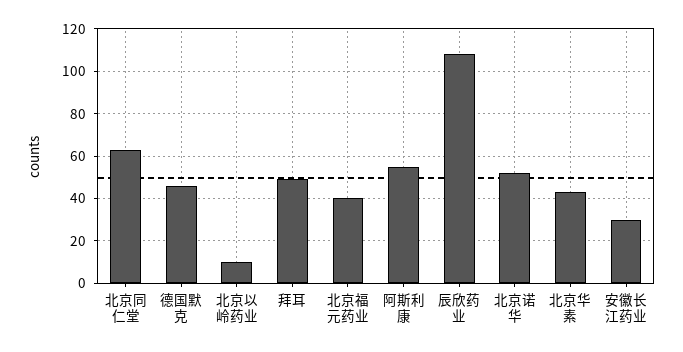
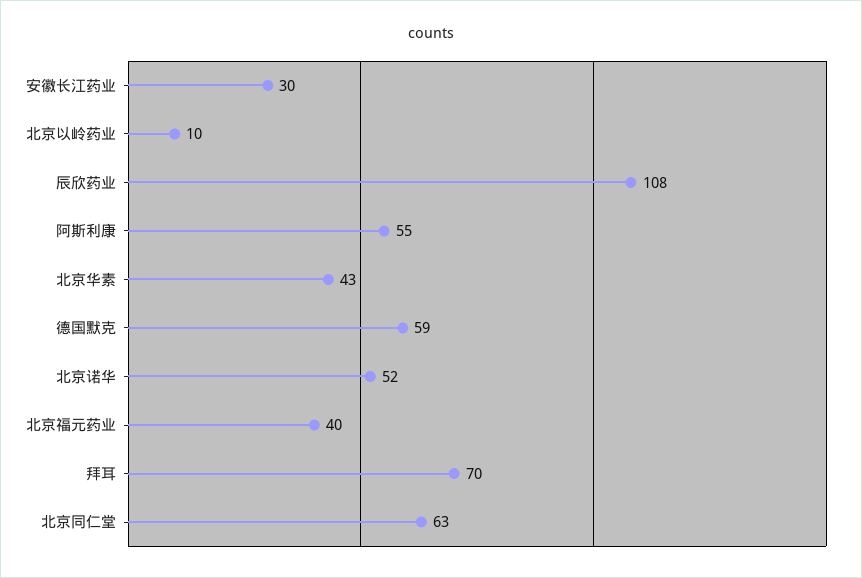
德国默克: 45 -> 59
拜耳: 50 -> 70

